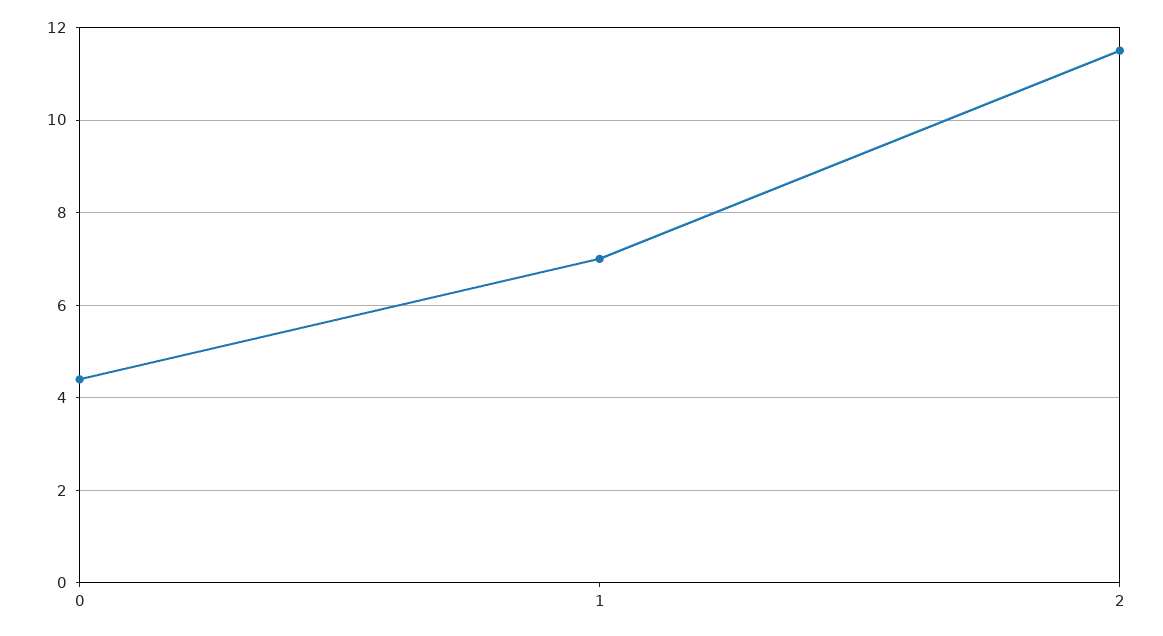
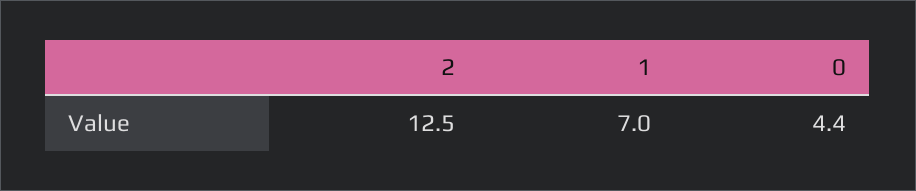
2: 11.5 -> 12.5

